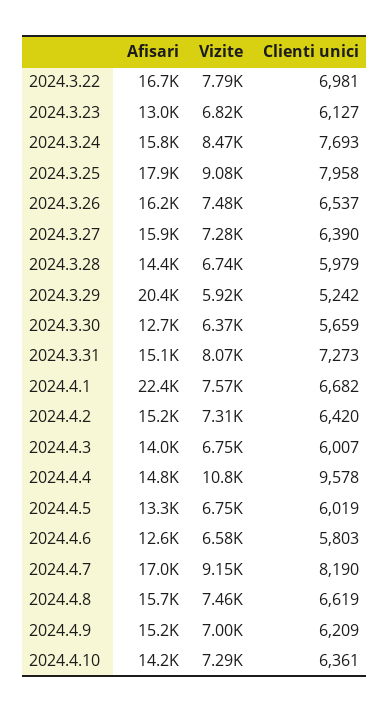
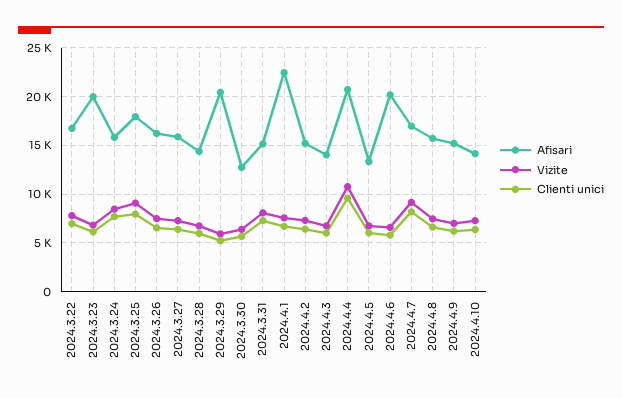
Afisari, 2024.3.23: 13000 -> 20000
Afisari, 2024.4.4: 14800 -> 21000
Afisari, 2024.4.6: 12600 -> 20000

